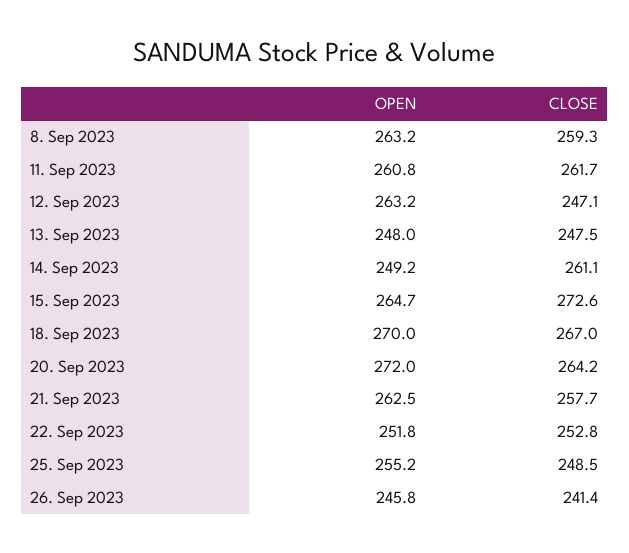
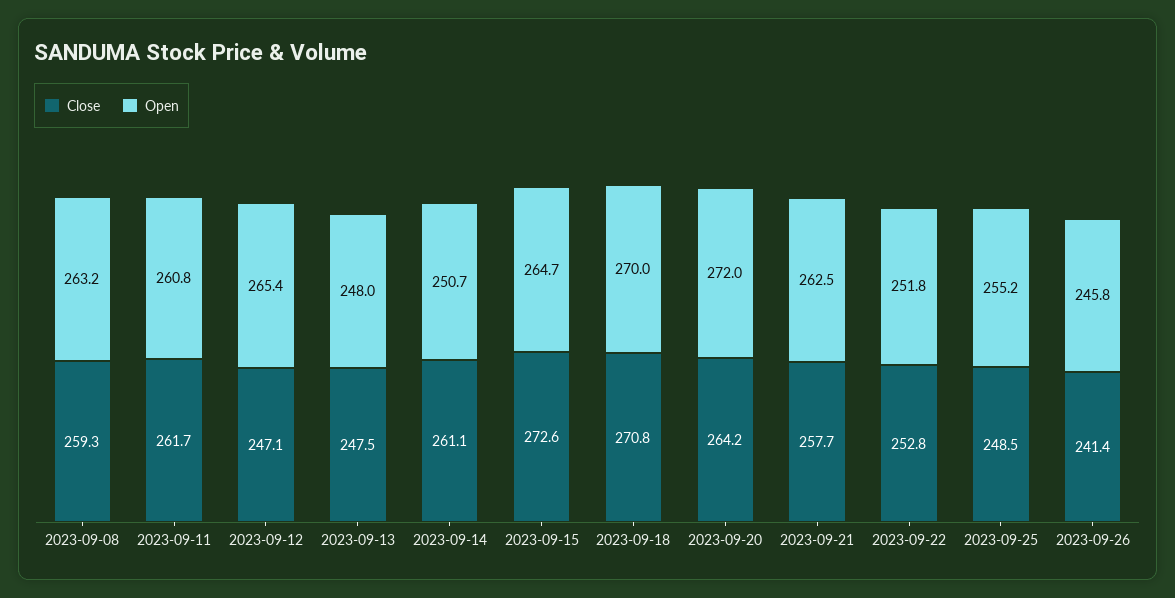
OPEN, 12. Sep 2023: 263.2 -> 265.4
OPEN, 14. Sep 2023: 249.2 -> 250.7
CLOSE, 18. Sep 2023: 267 -> 270.8

